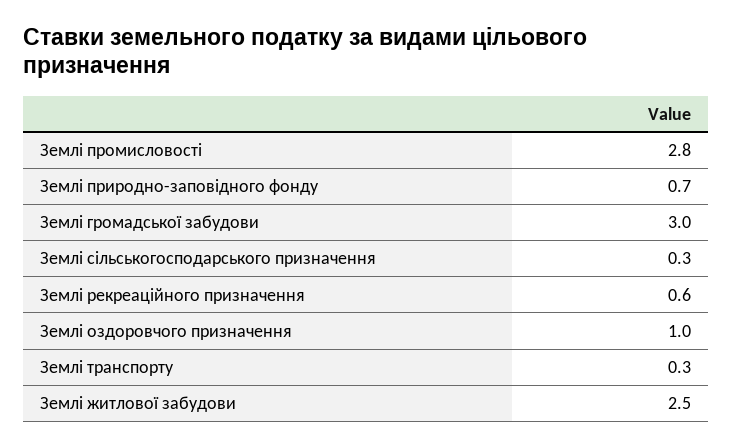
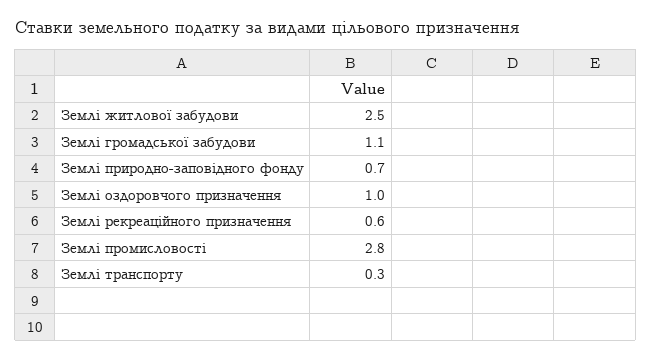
Землі громадської забудови: 3 -> 1.1
Землі сільськогосподарського призначення: 0.3 -> none

